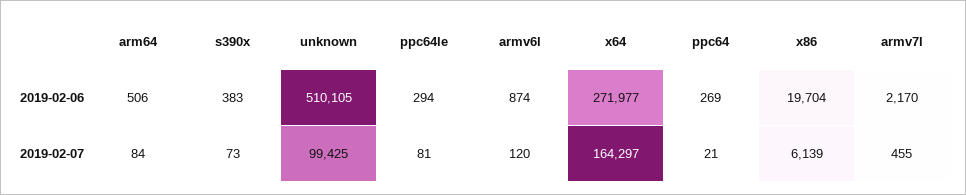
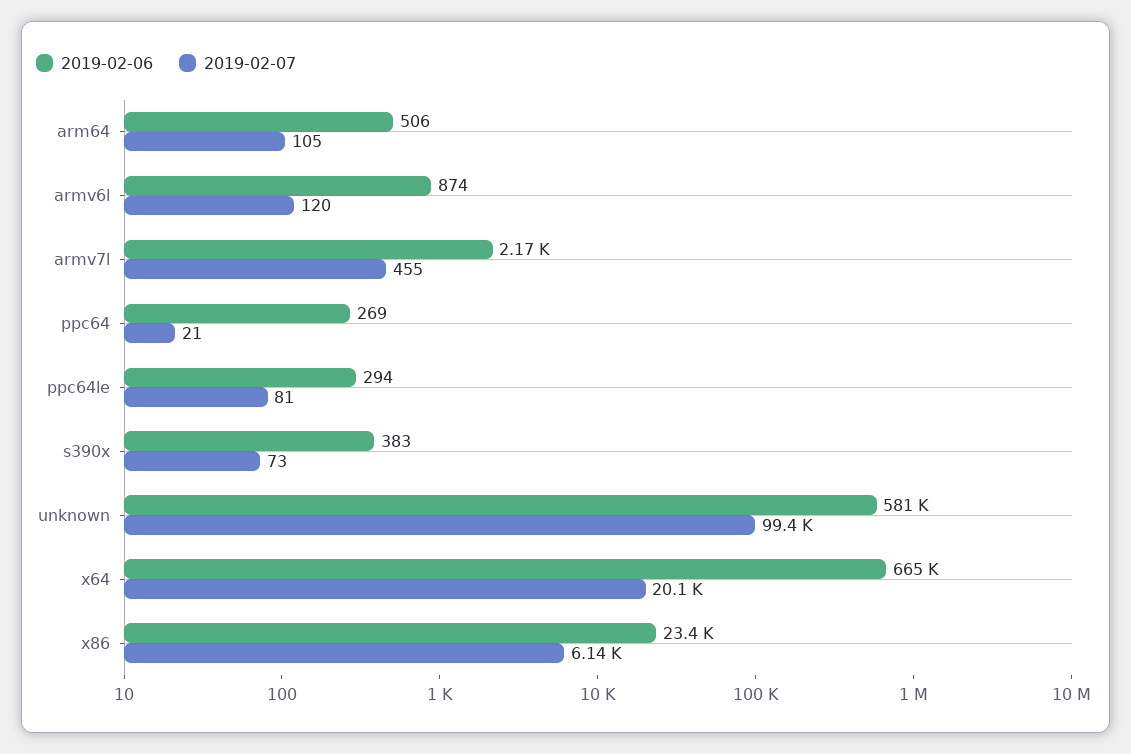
2019-02-06, unknown: 510105 -> 581000
2019-02-06, x64: 271977 -> 665000
2019-02-06, x86: 19704 -> 23400
2019-02-07, arm64: 84 -> 105
2019-02-07, x64: 164297 -> 20100

